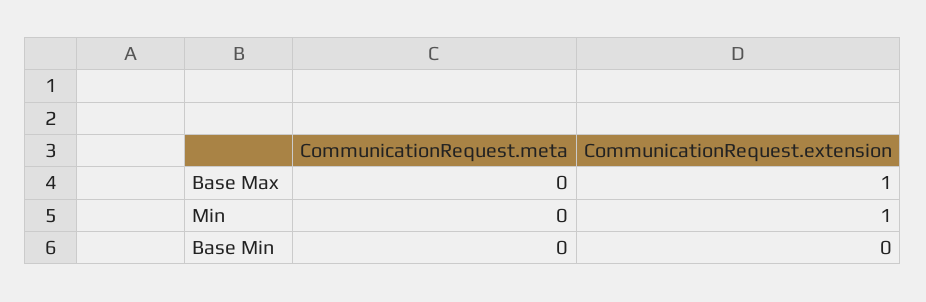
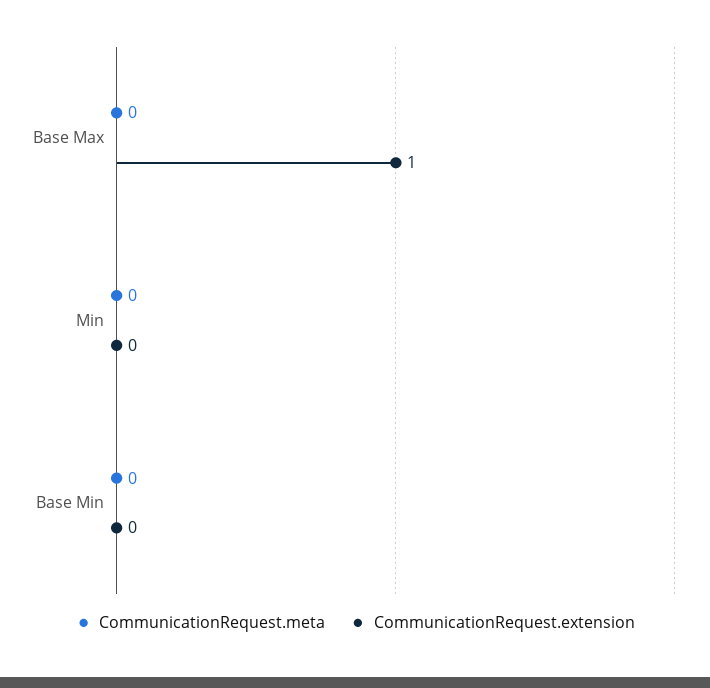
CommunicationRequest.extension, Min: 1 -> 0

